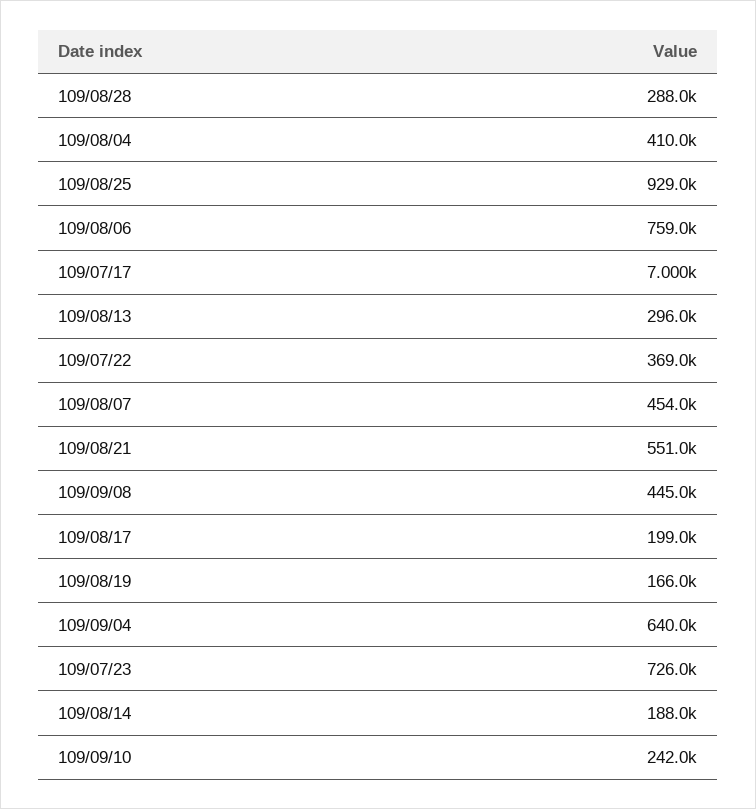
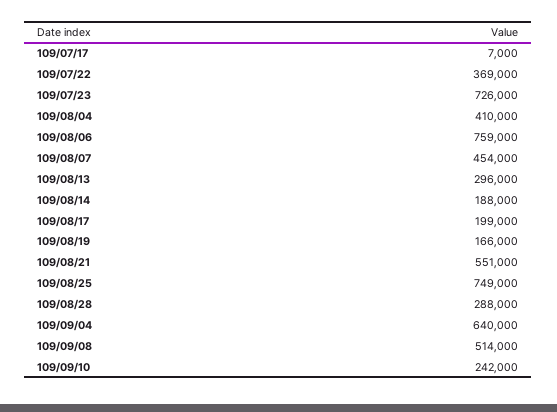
109/08/25: 929000 -> 749000
109/09/08: 445000 -> 514000

